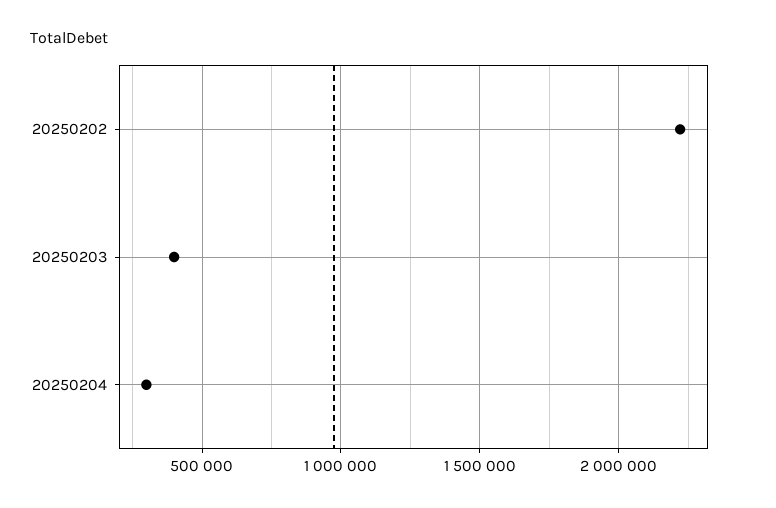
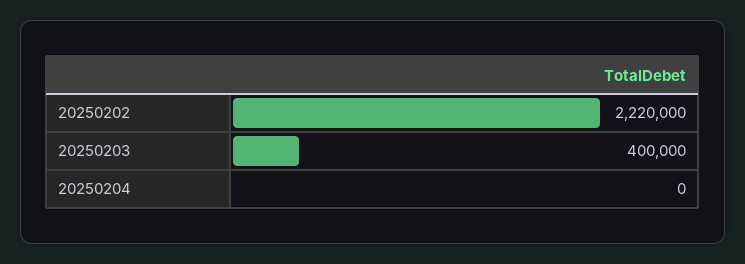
20250204: 300000 -> 0

